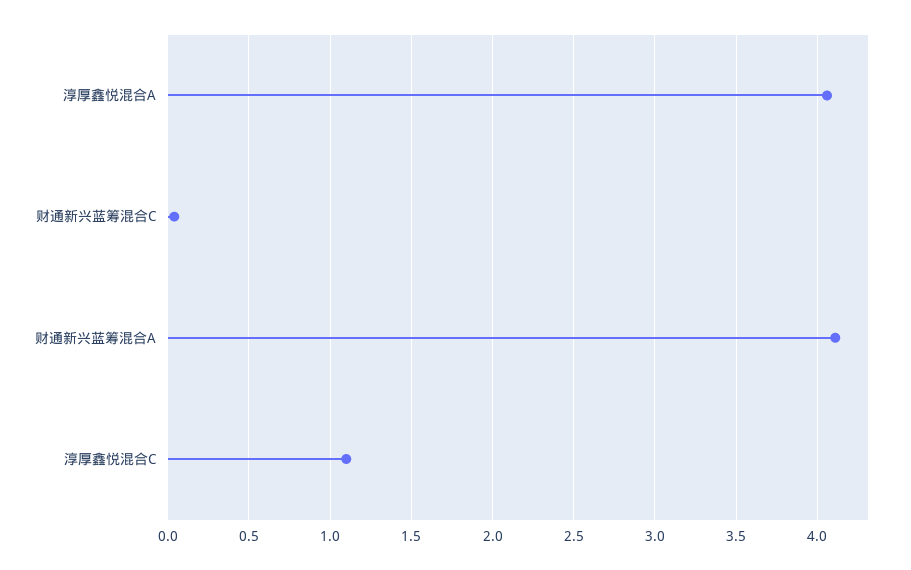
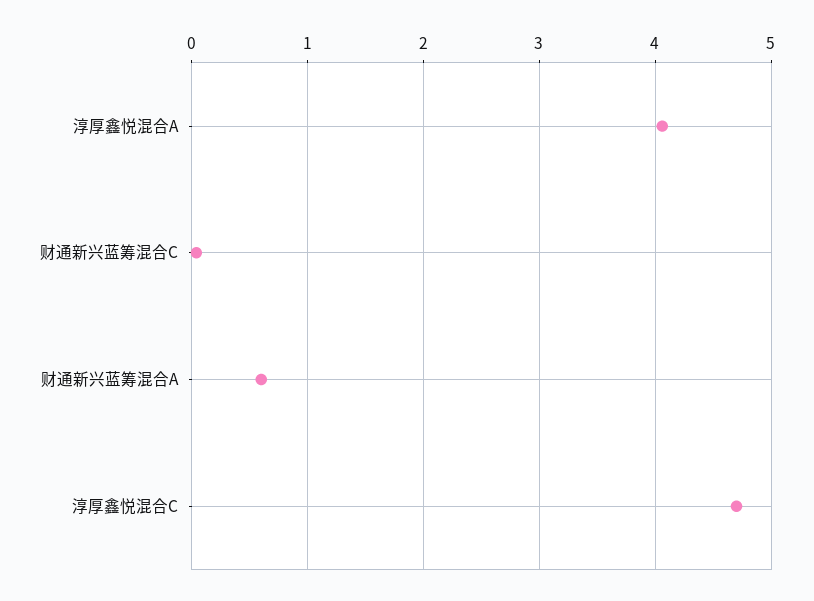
财通新兴蓝筹混合A: 4.1 -> 0.6
淳厚鑫悦混合C: 1.1 -> 4.7

